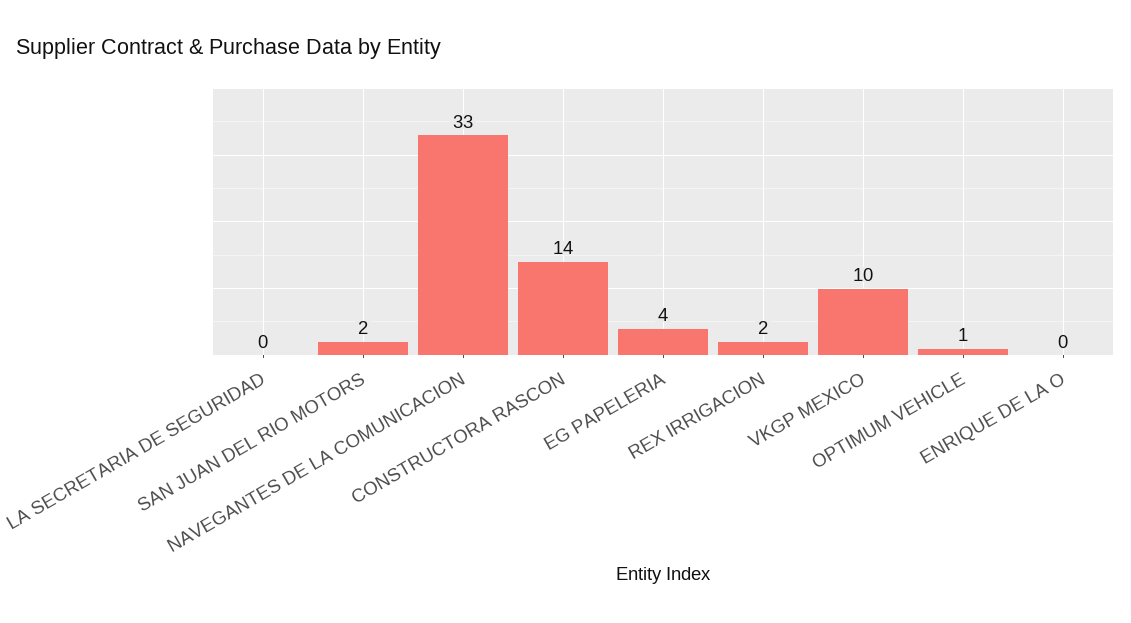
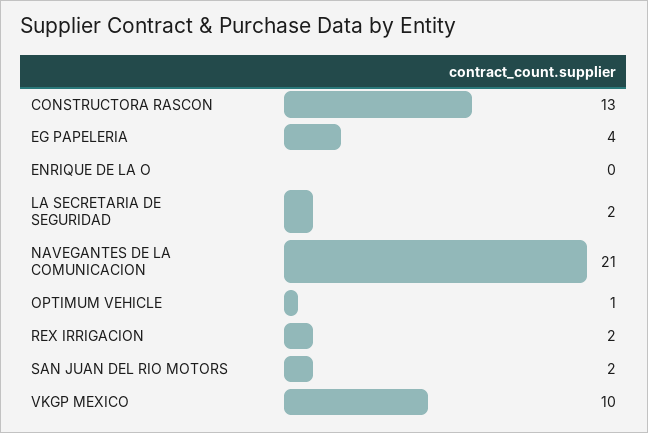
LA SECRETARIA DE SEGURIDAD: 0 -> 2
NAVEGANTES DE LA COMUNICACION: 33 -> 21
CONSTRUCTORA RASCON: 14 -> 13

